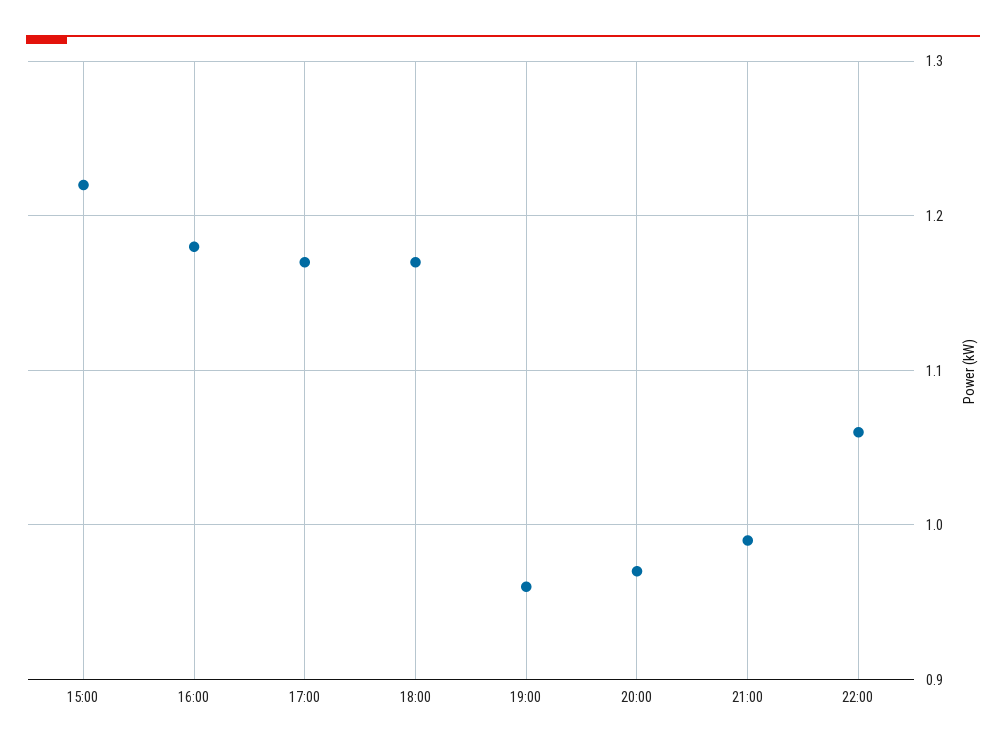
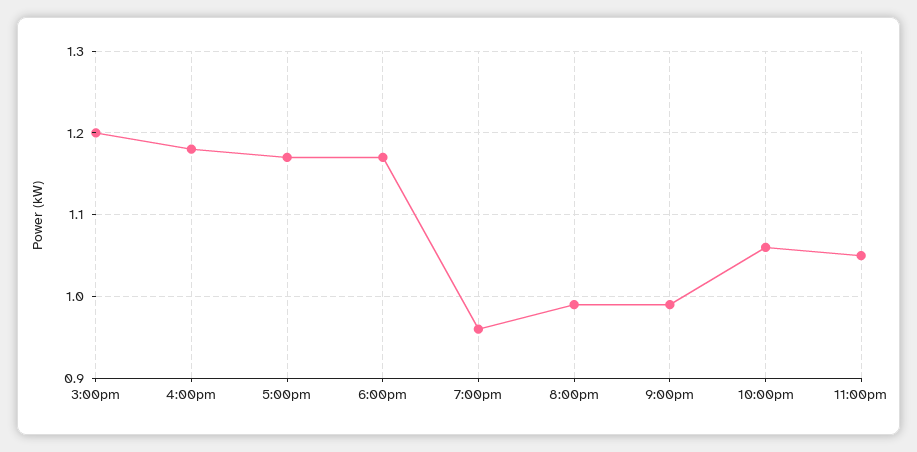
15:00: 1.22 -> 1.2
20:00: 0.97 -> 0.99
11:00pm: none -> 1.05

